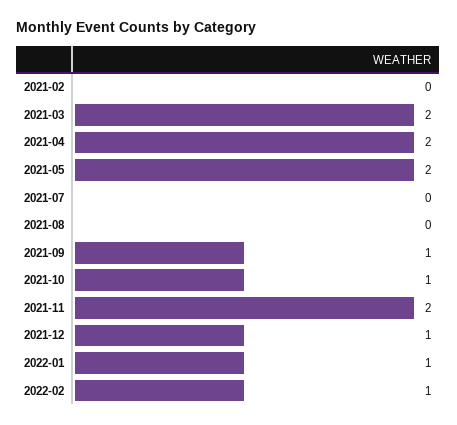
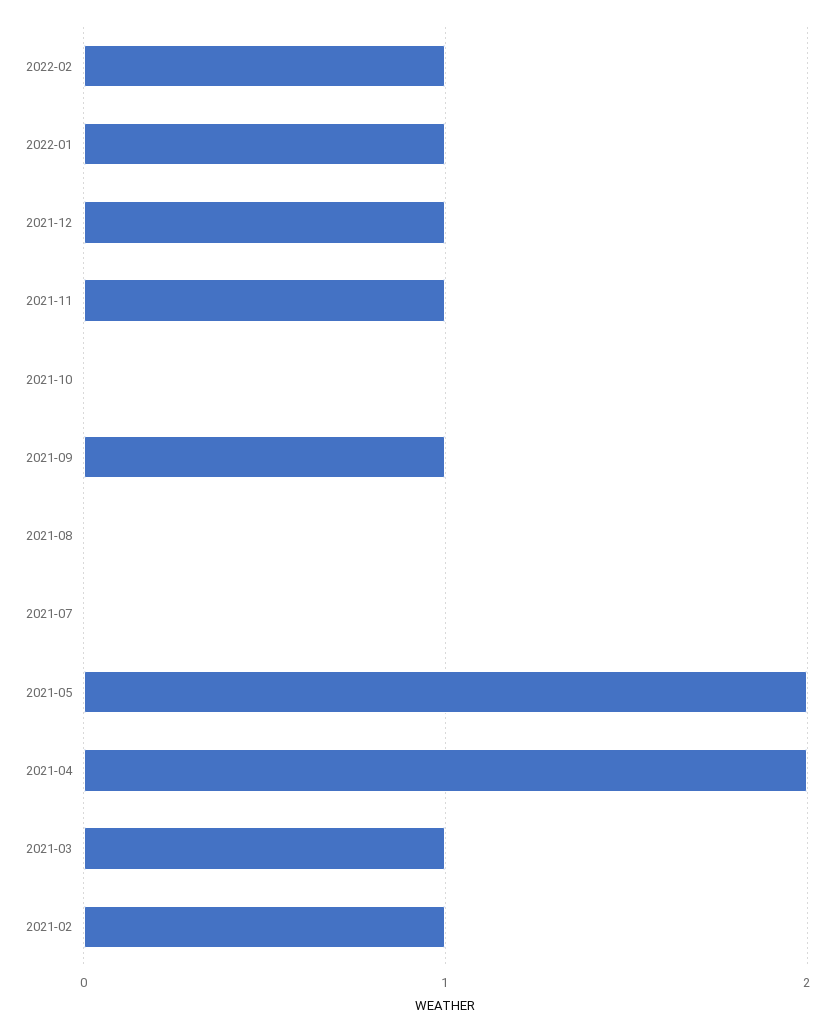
2021-02: 0 -> 1
2021-03: 2 -> 1
2021-10: 1 -> 0
2021-11: 2 -> 1

